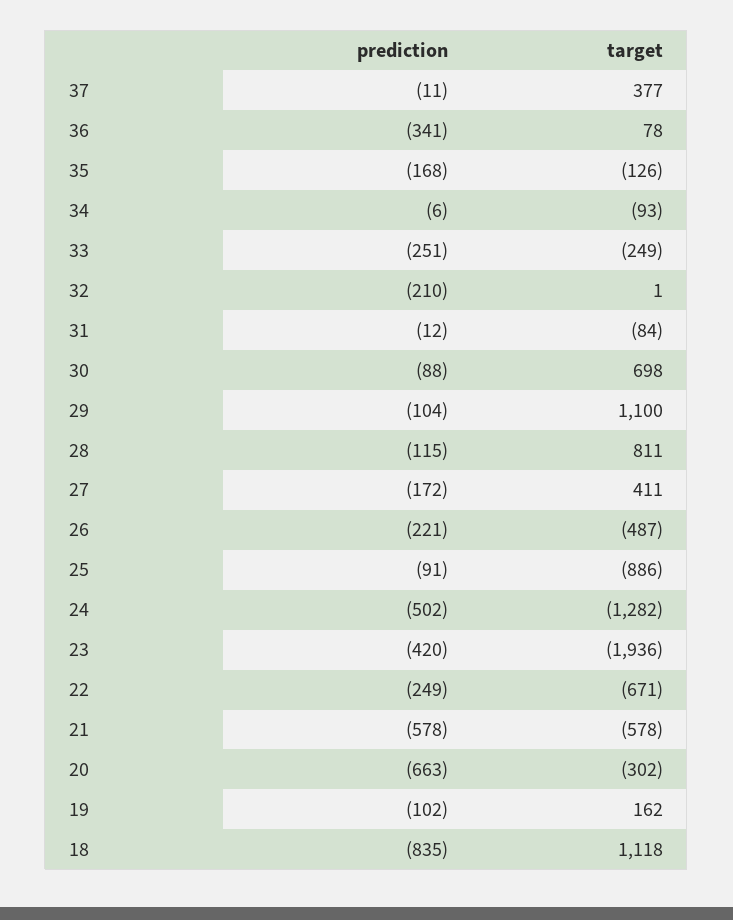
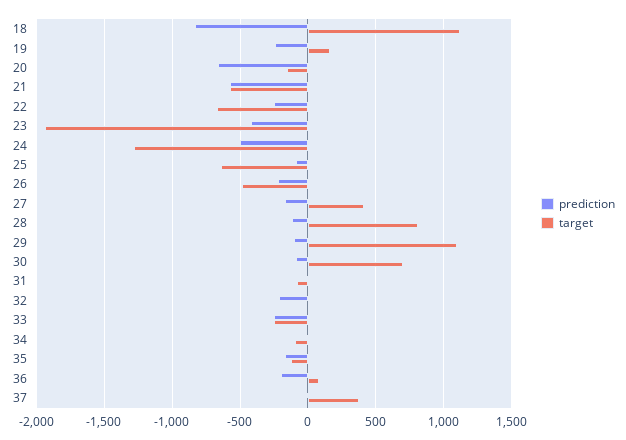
prediction, 36: -341 -> -200
target, 25: -886 -> -650
target, 20: -302 -> -150
prediction, 19: -102 -> -250

